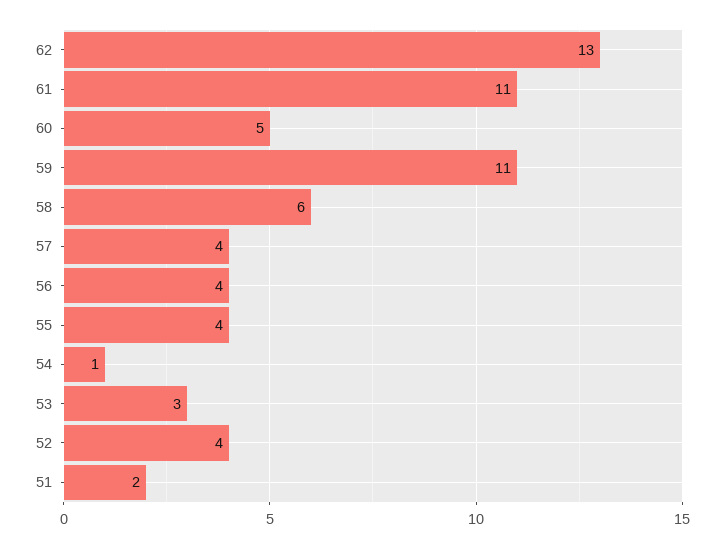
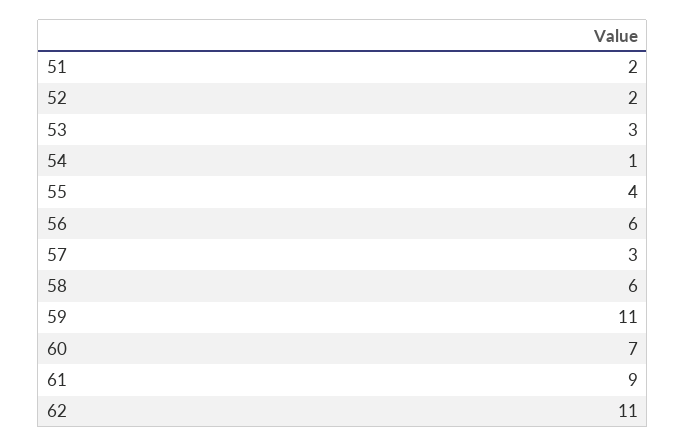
62: 13 -> 11
61: 11 -> 9
60: 5 -> 7
57: 4 -> 3
56: 4 -> 6
52: 4 -> 2

